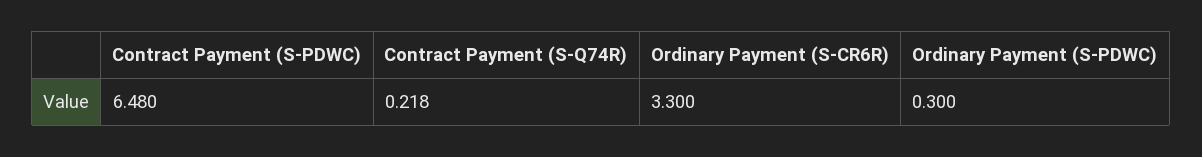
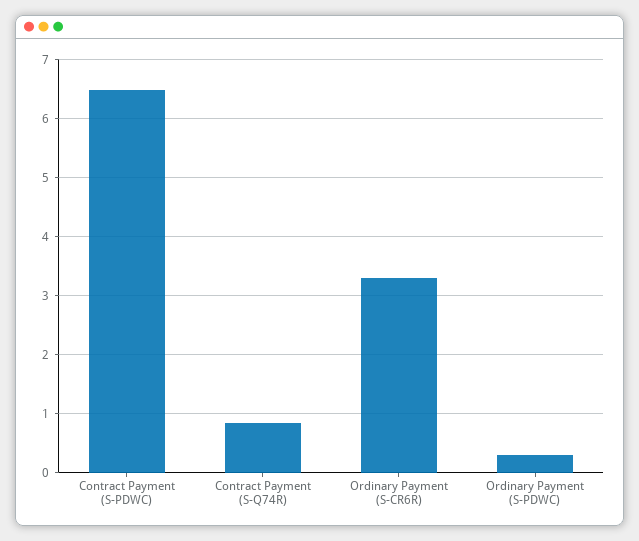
Contract Payment (S-Q74R): 0.218 -> 0.8

